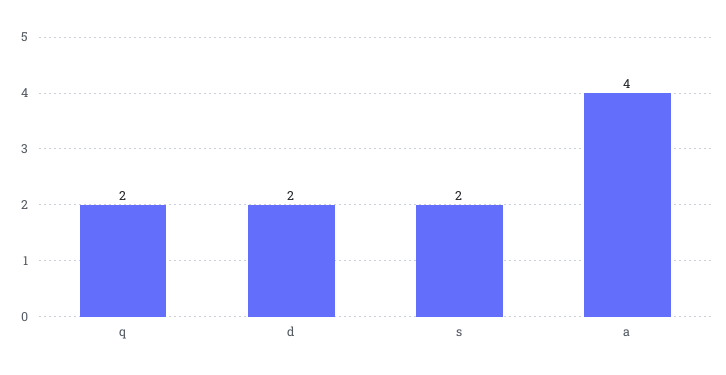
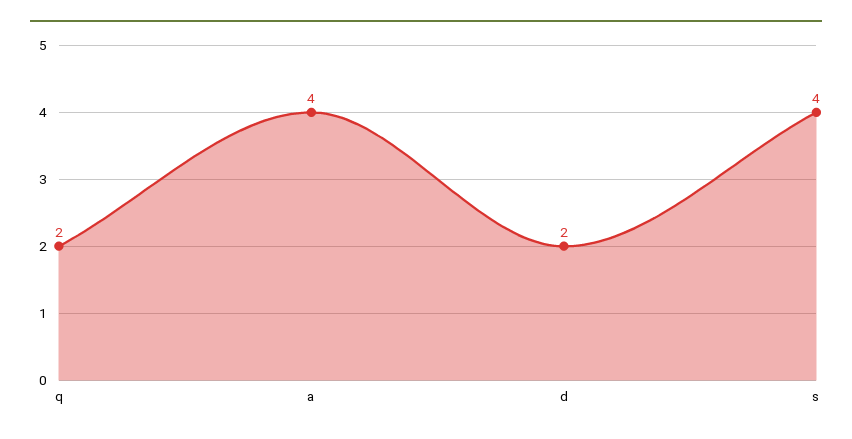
s: 2 -> 4

